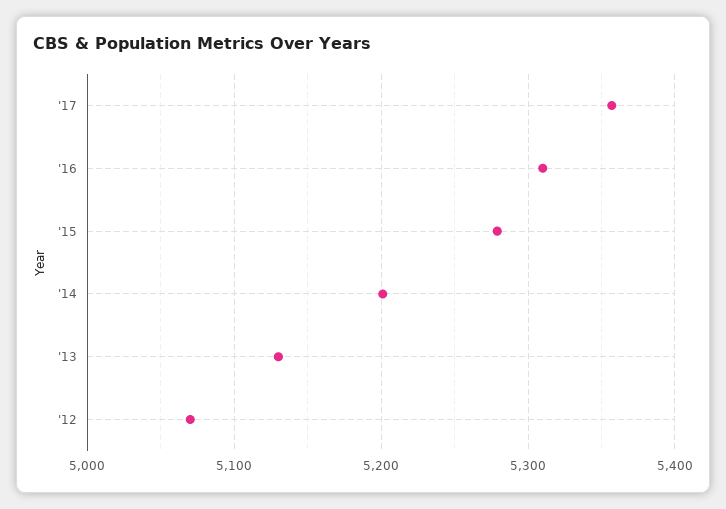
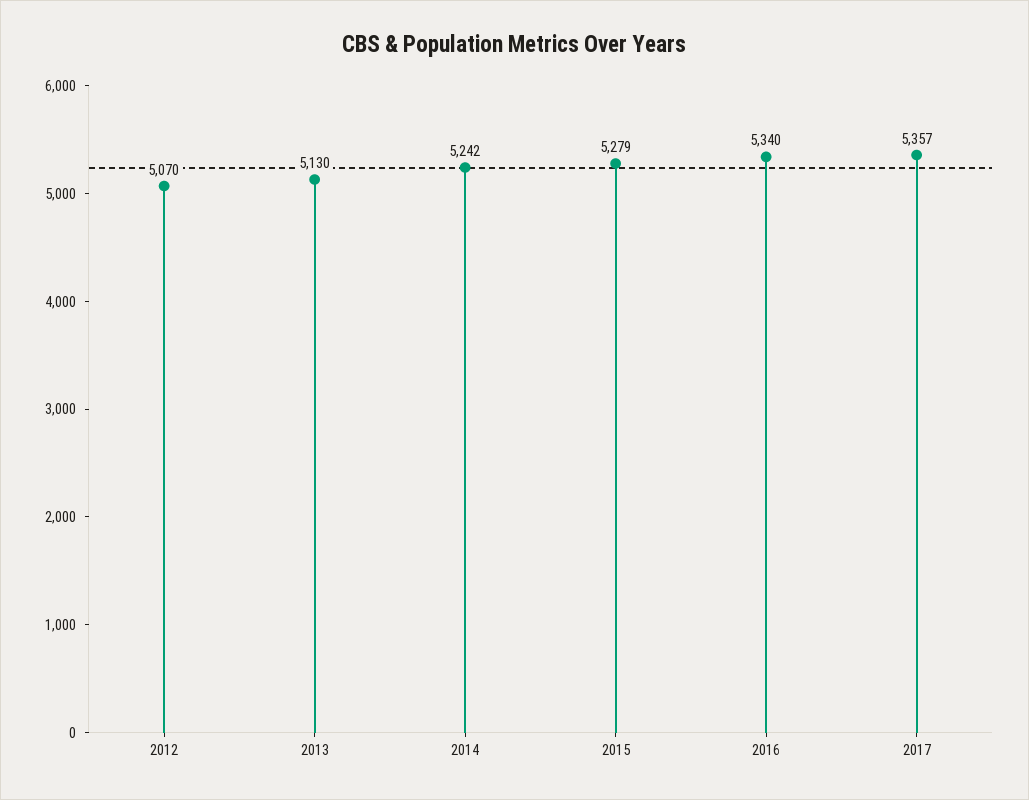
'16: 5310 -> 5340
'14: 5200 -> 5242

